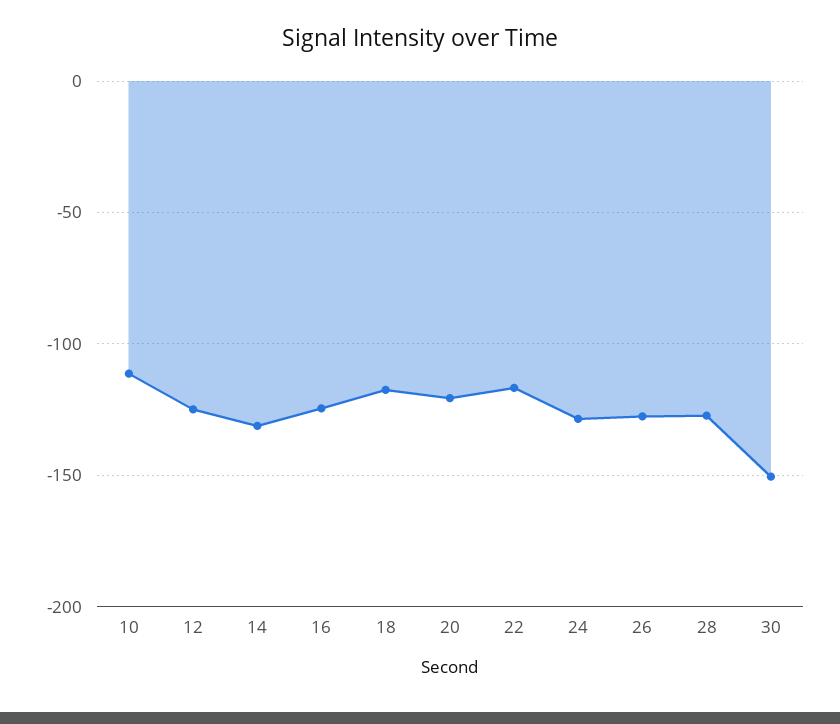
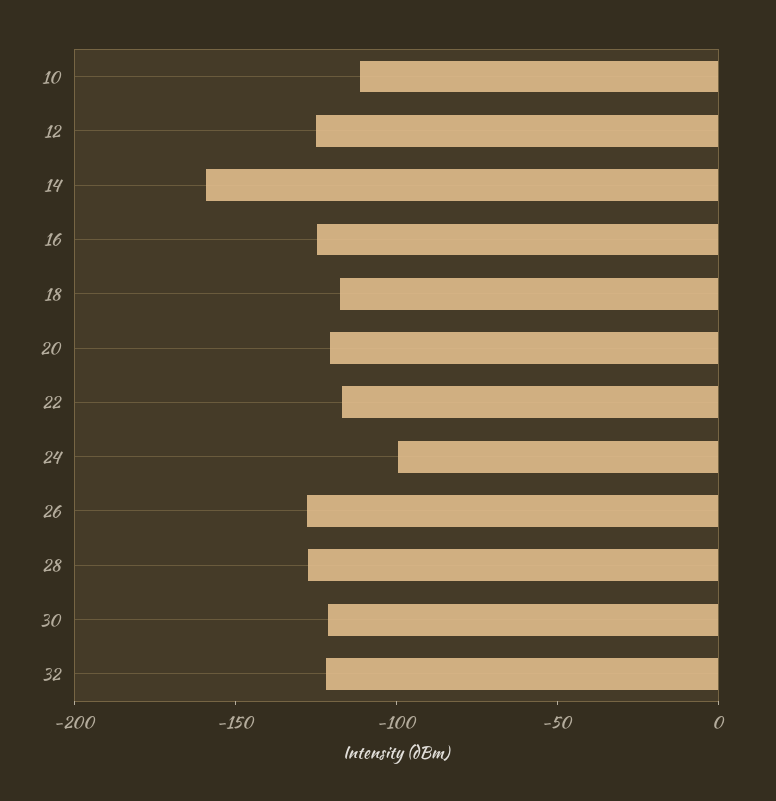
14: -130 -> -160
24: -130 -> -100
30: -150 -> -120
32: none -> -120

